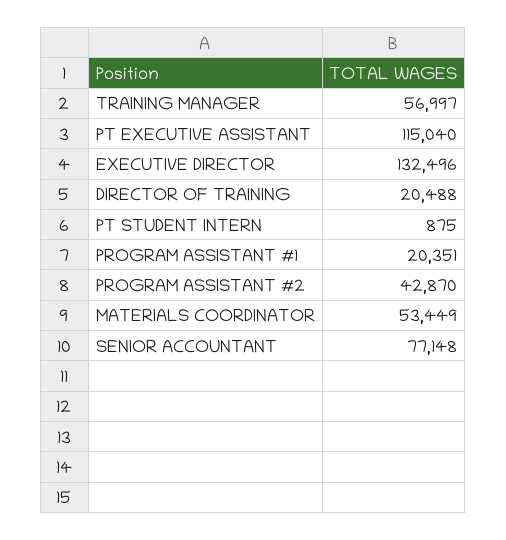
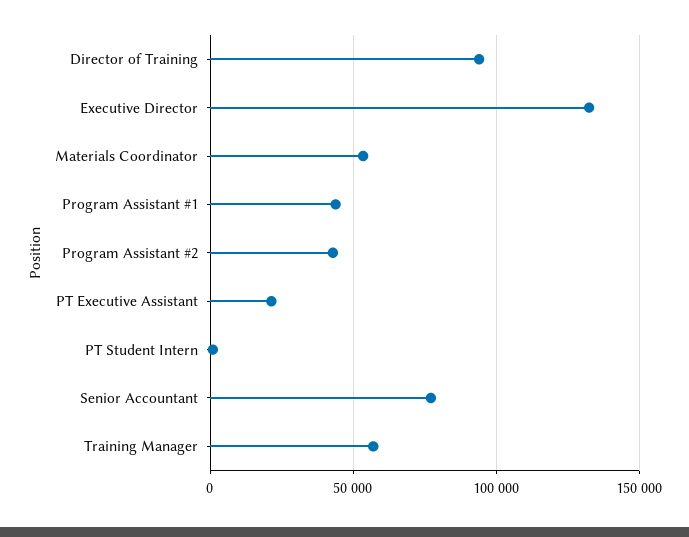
PT EXECUTIVE ASSISTANT: 115040 -> 20000
DIRECTOR OF TRAINING: 20488 -> 95000
PROGRAM ASSISTANT #1: 20351 -> 45000

